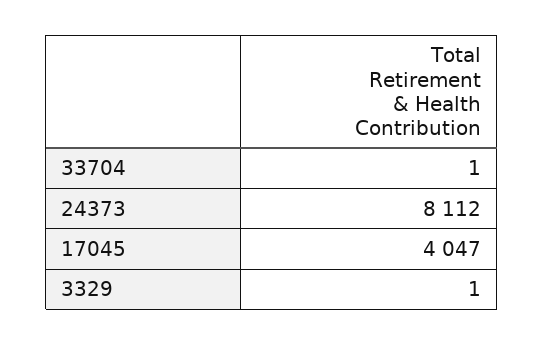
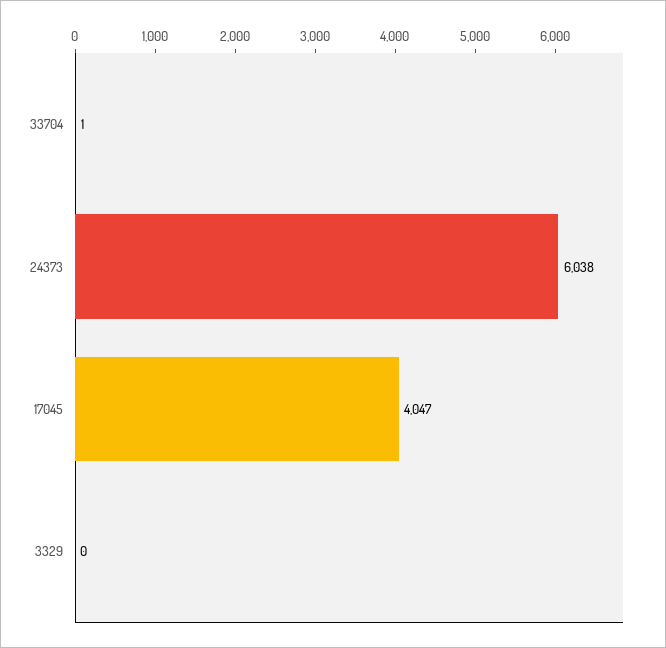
24373: 8112 -> 6038
3329: 1 -> 0

